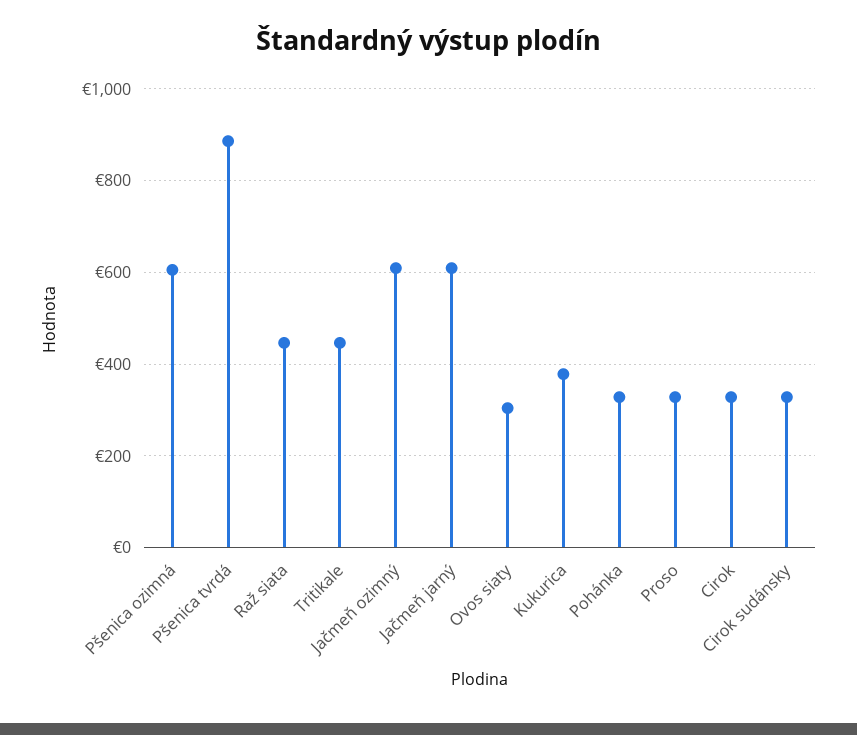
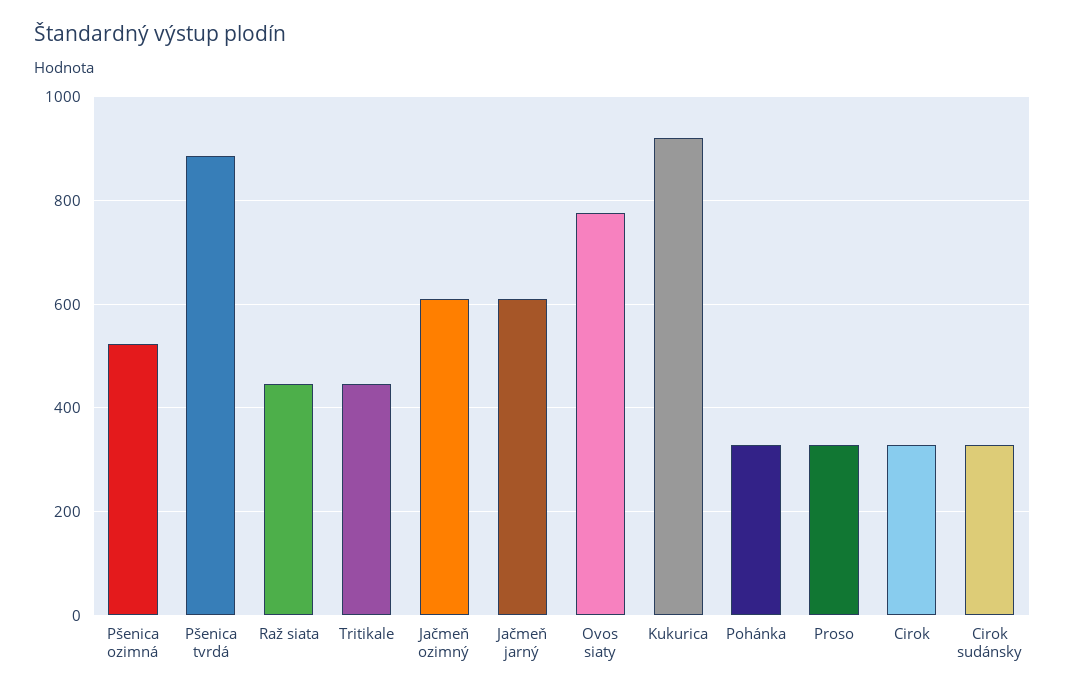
Pšenica ozimná: 600 -> 520
Ovos siaty: 300 -> 780
Kukurica: 380 -> 920

